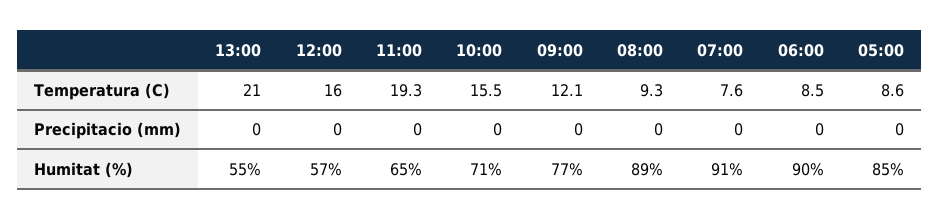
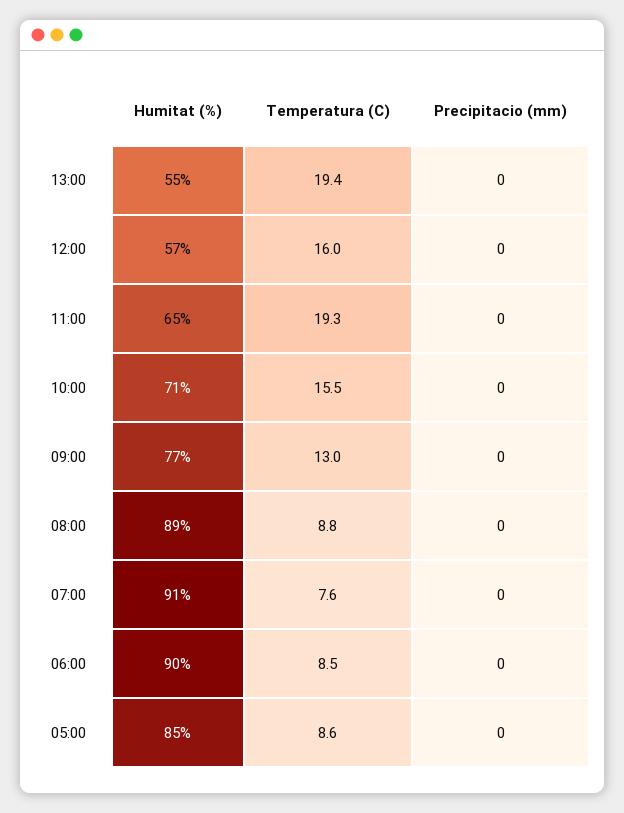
13:00, Temperatura (C): 21 -> 19.4
09:00, Temperatura (C): 12.1 -> 13
08:00, Temperatura (C): 9.3 -> 8.8

